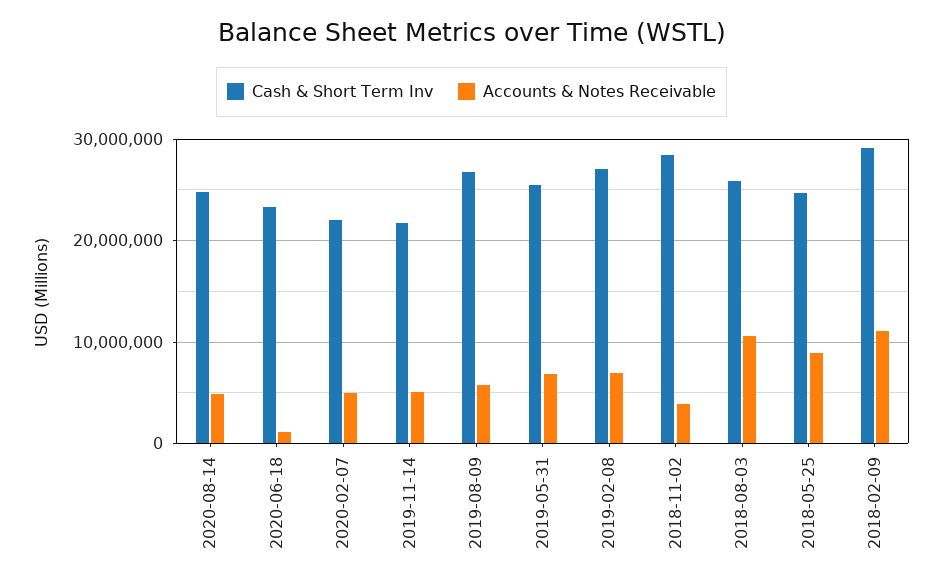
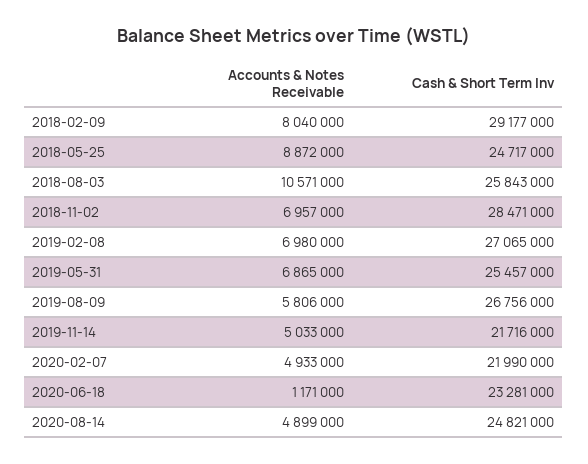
Accounts & Notes Receivable, 2018-11-02: 4000000 -> 6957000
Accounts & Notes Receivable, 2018-02-09: 11000000 -> 8040000

